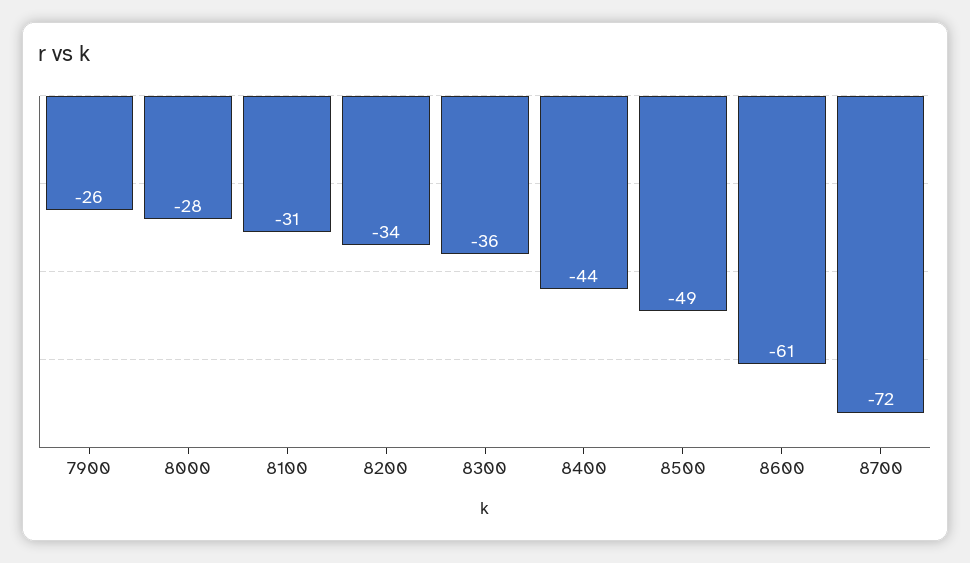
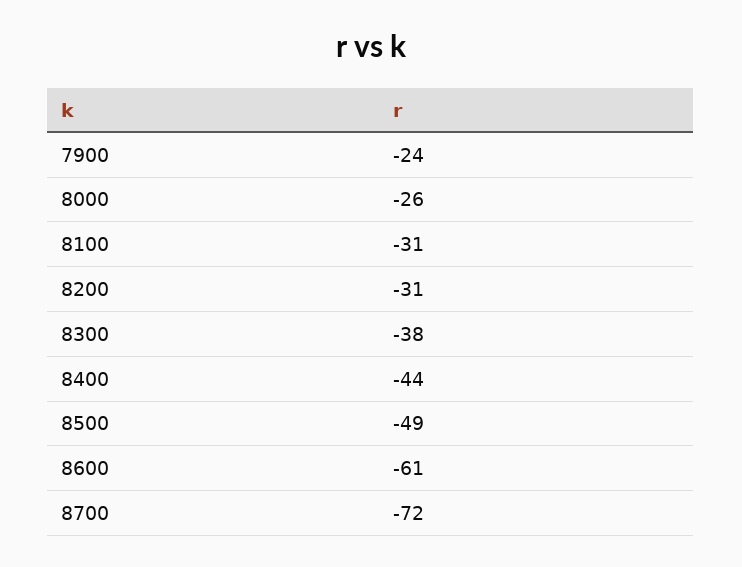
7900: -26 -> -24
8000: -28 -> -26
8200: -34 -> -31
8300: -36 -> -38

